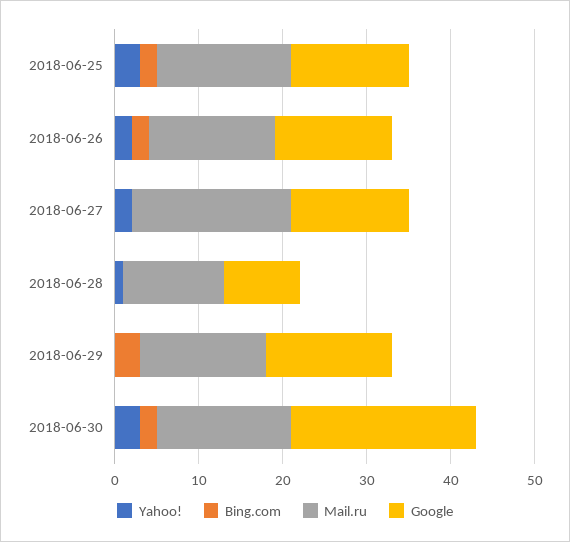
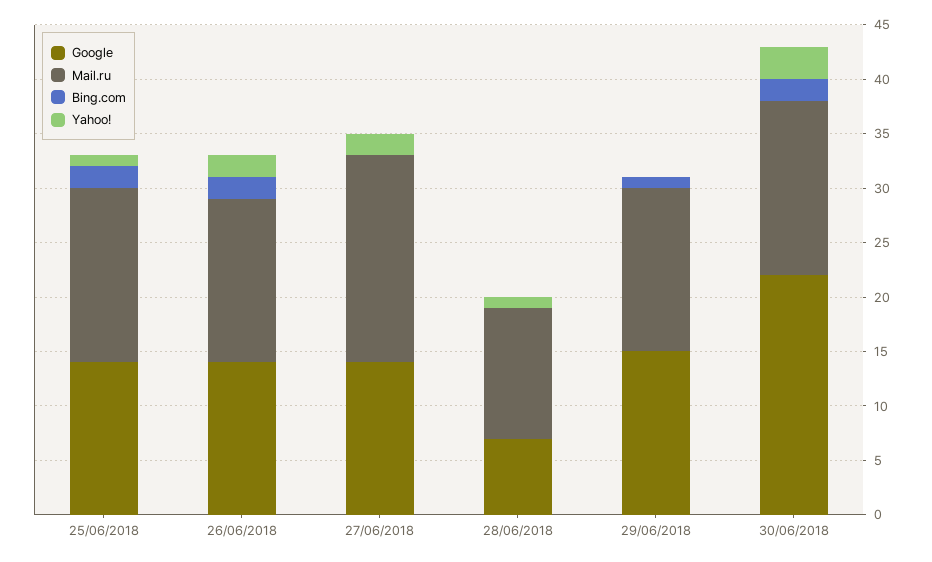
Yahoo!, 2018-06-25: 3 -> 1
Google, 2018-06-28: 9 -> 7
Bing.com, 2018-06-29: 3 -> 1

